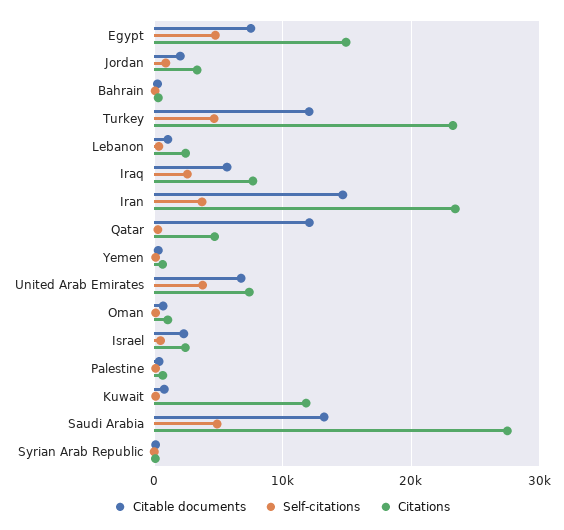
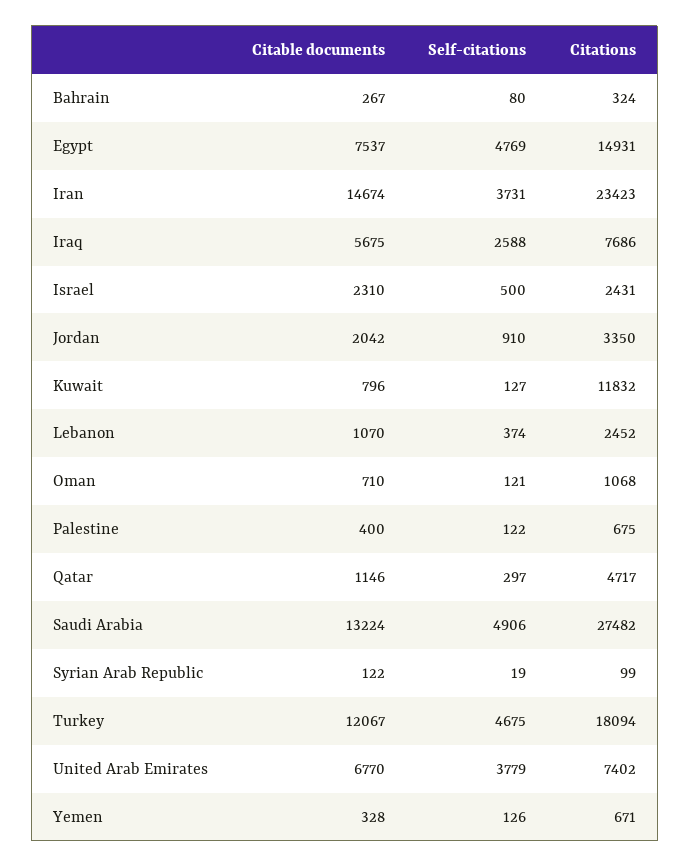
Citations, Turkey: 23000 -> 18094
Citable documents, Qatar: 12000 -> 1146

